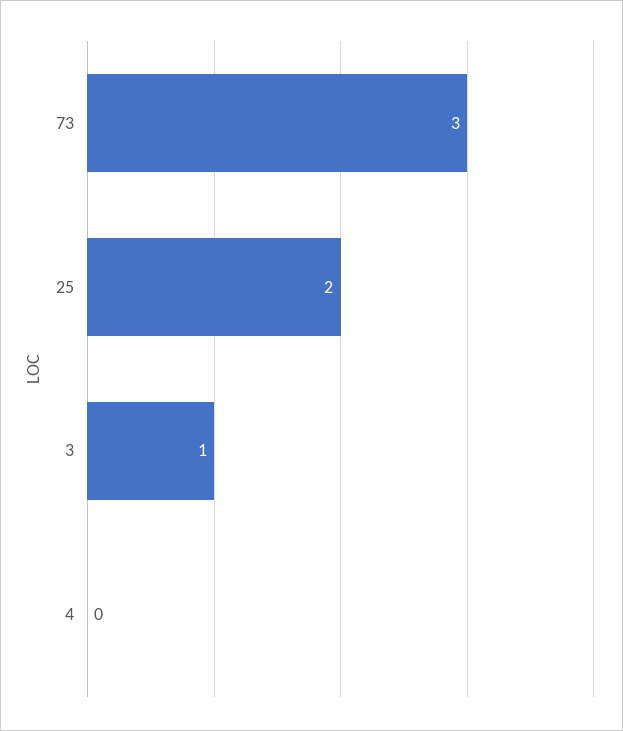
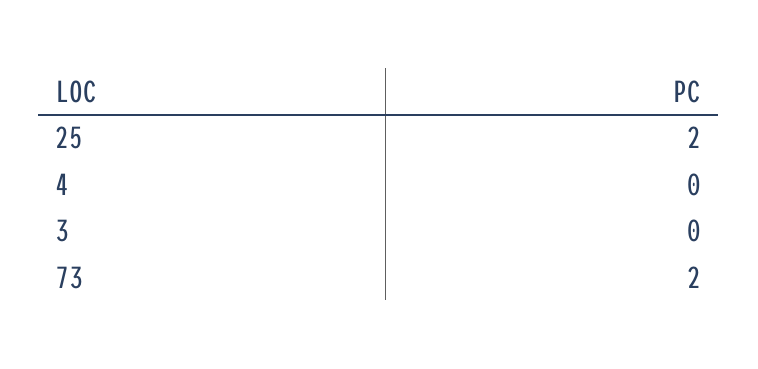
73: 3 -> 2
3: 1 -> 0

